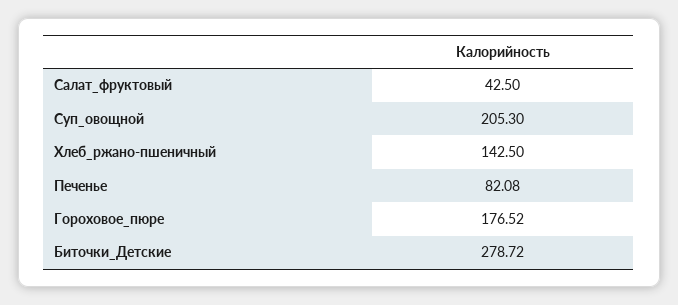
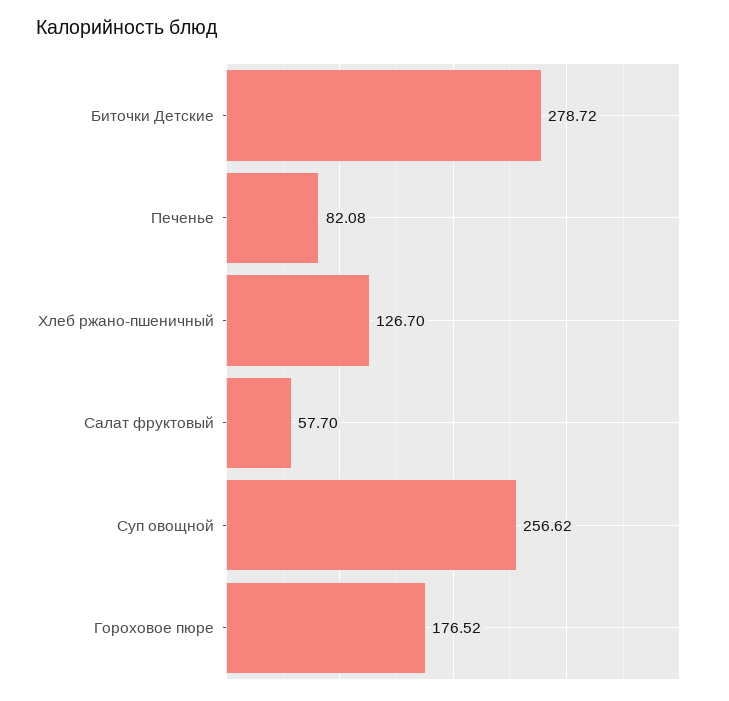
Салат_фруктовый: 42.5 -> 57.7
Суп_овощной: 205.3 -> 256.62
Хлеб_ржано-пшеничный: 142.5 -> 126.7

